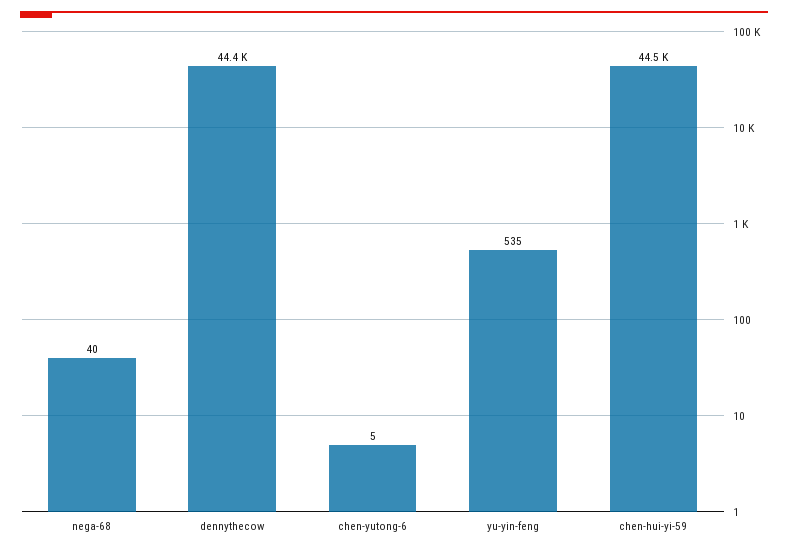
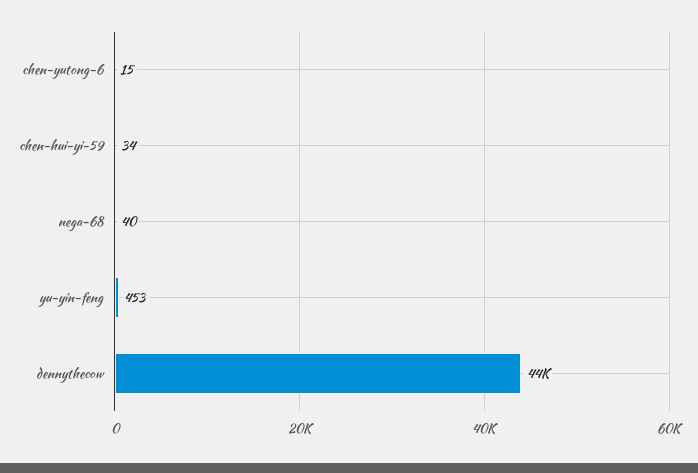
chen-yutong-6: 5 -> 15
yu-yin-feng: 535 -> 453
chen-hui-yi-59: 44500 -> 34

